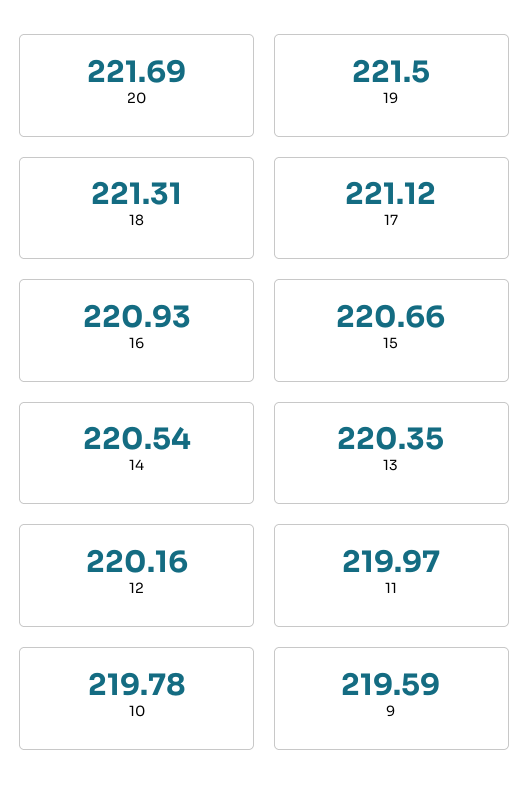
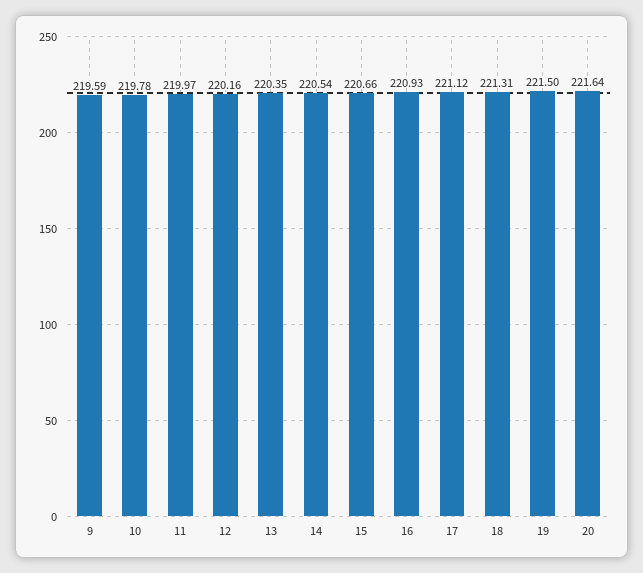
20: 221.69 -> 221.64

